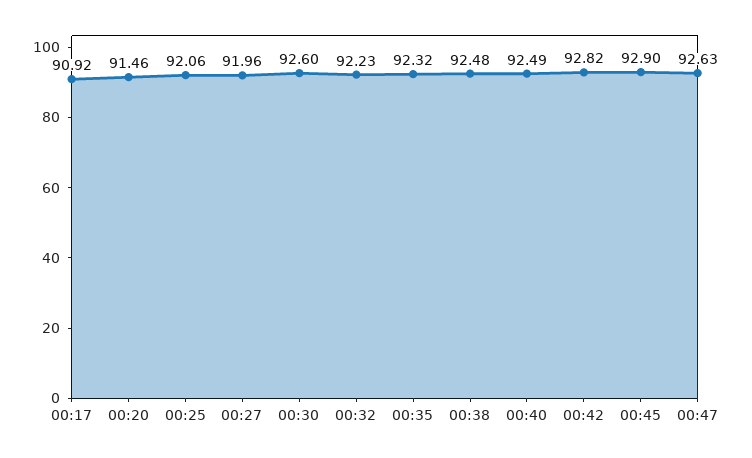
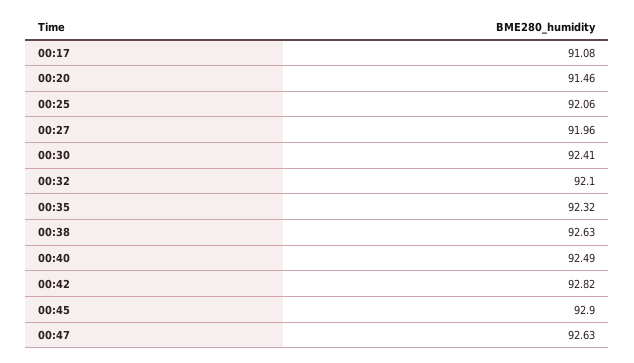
00:17: 90.92 -> 91.08
00:30: 92.6 -> 92.41
00:32: 92.23 -> 92.1
00:38: 92.48 -> 92.63

